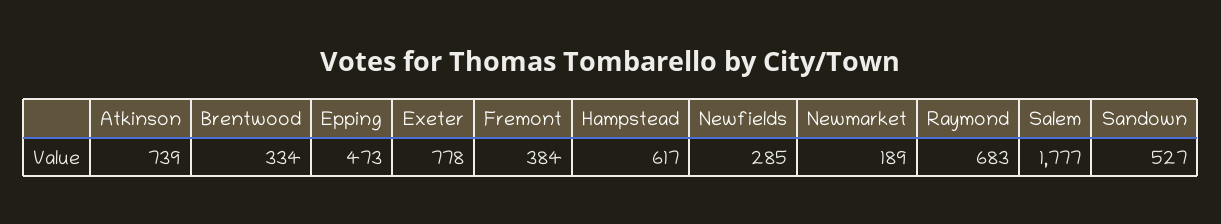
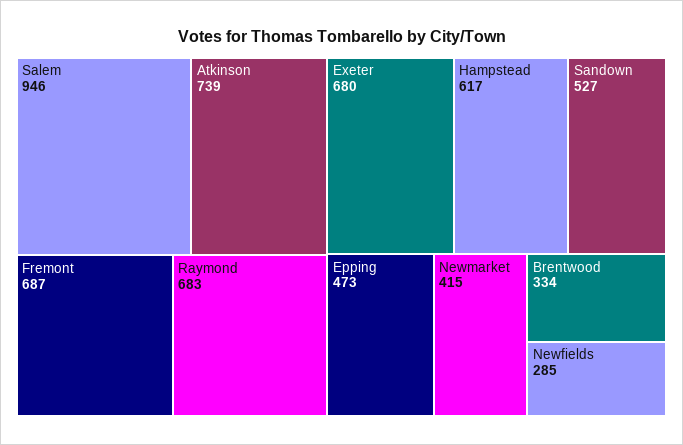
Exeter: 778 -> 680
Fremont: 384 -> 687
Newmarket: 189 -> 415
Salem: 1777 -> 946

